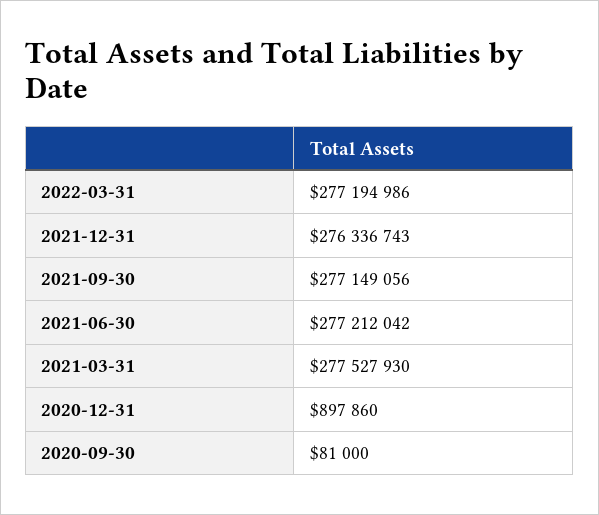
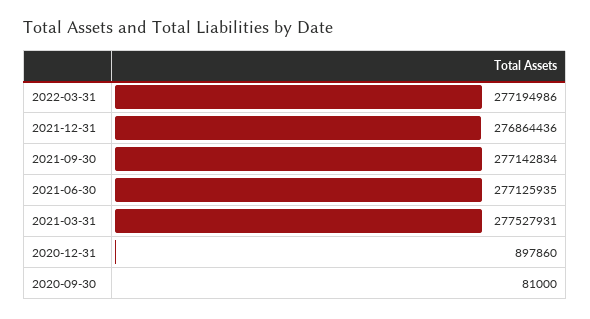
2021-12-31: 276336743 -> 276864436
2021-09-30: 277149056 -> 277142834
2021-06-30: 277212042 -> 277125935
2021-03-31: 277527930 -> 277527931

